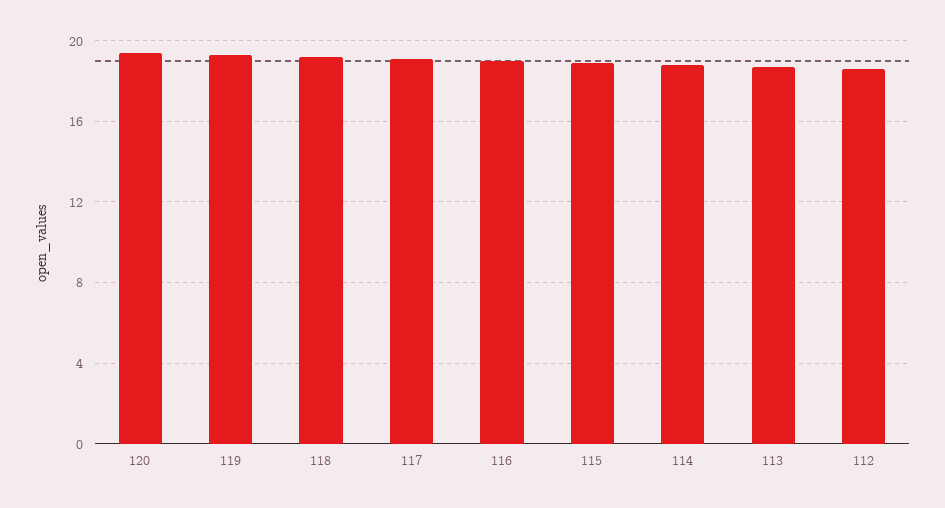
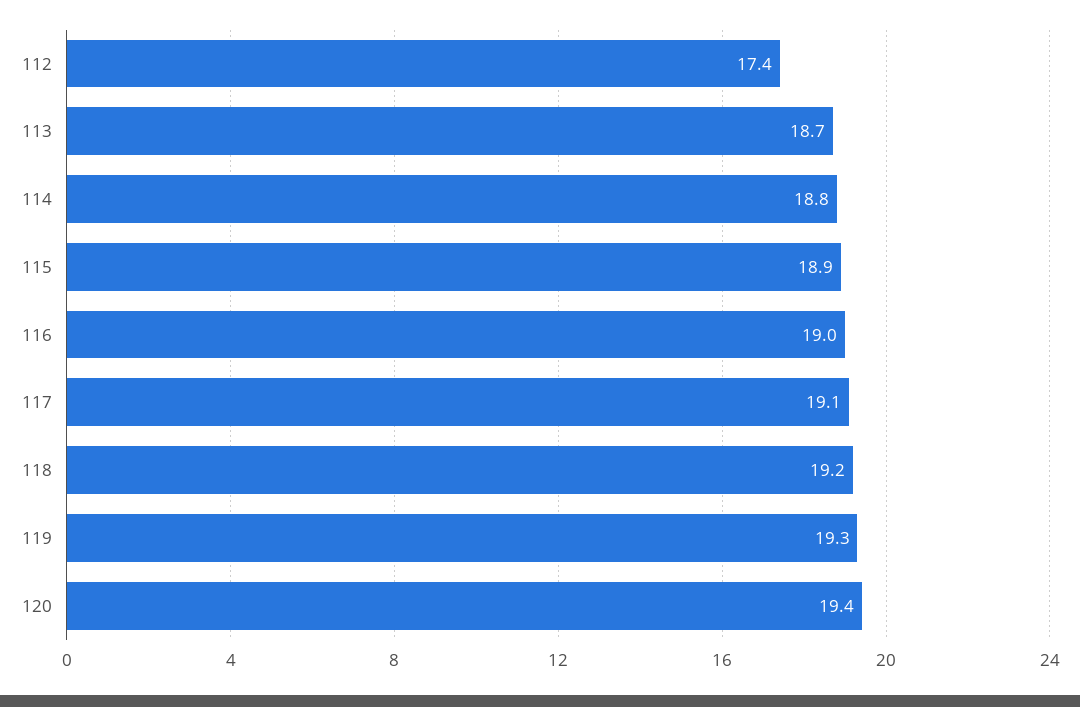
112: 18.5 -> 17.4

